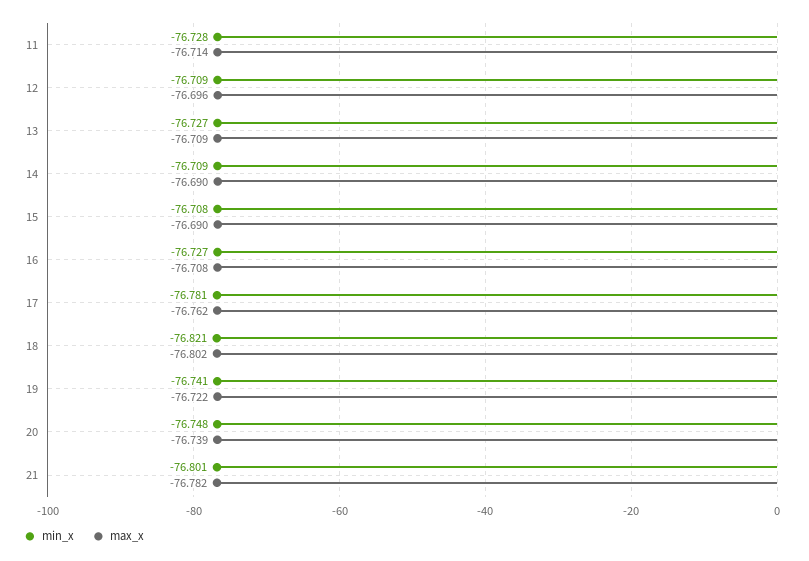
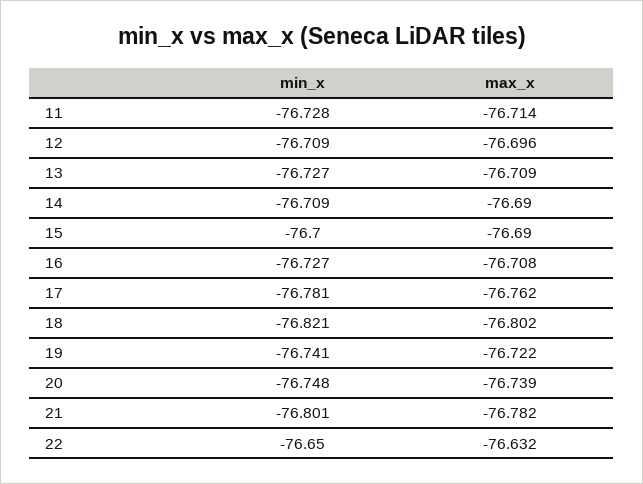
min_x, 15: -76.708 -> -76.7
min_x, 22: none -> -76.65
max_x, 22: none -> -76.632

